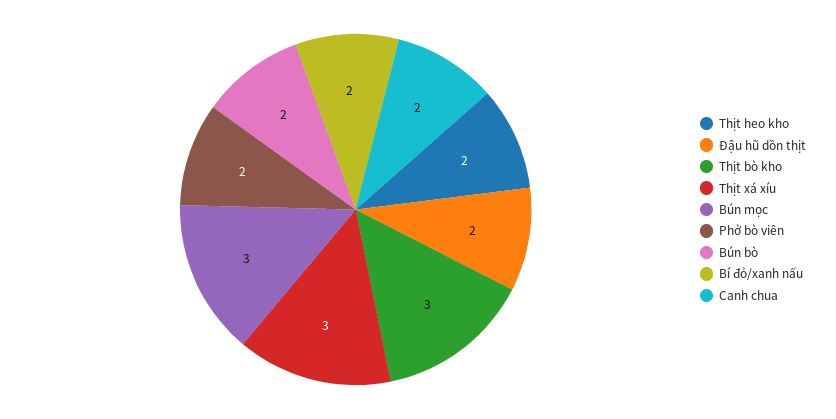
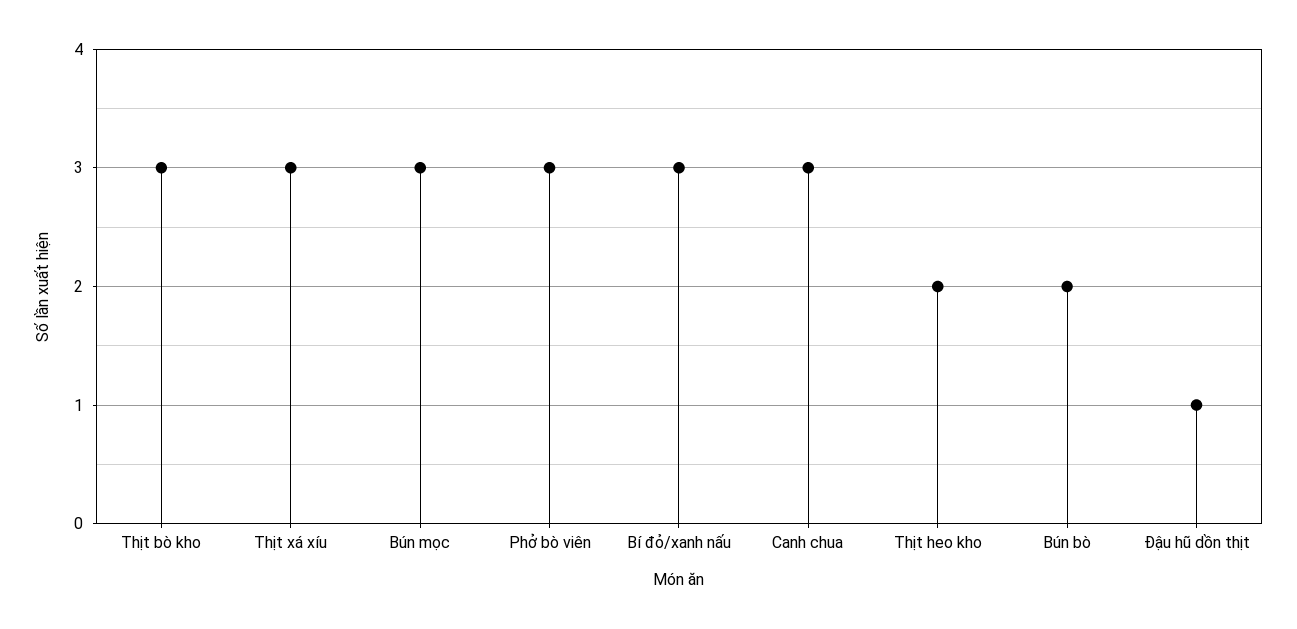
Đậu hũ dồn thịt: 2 -> 1
Phở bò viên: 2 -> 3
Bí đỏ/xanh nấu: 2 -> 3
Canh chua: 2 -> 3

